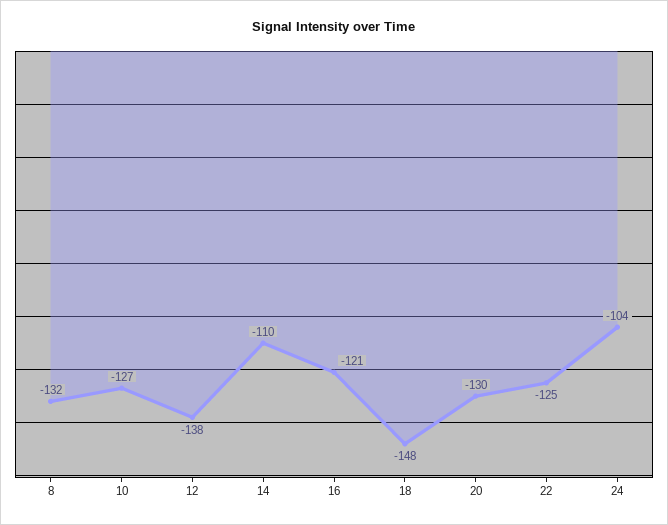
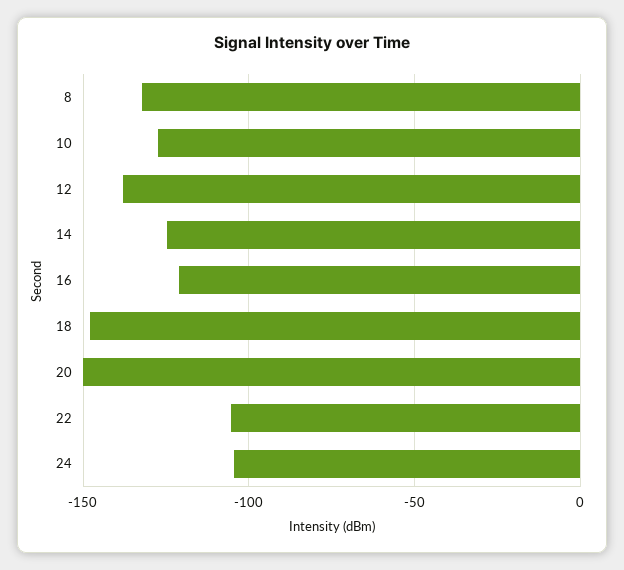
14: -110 -> -125
20: -130 -> -150
22: -125 -> -105

